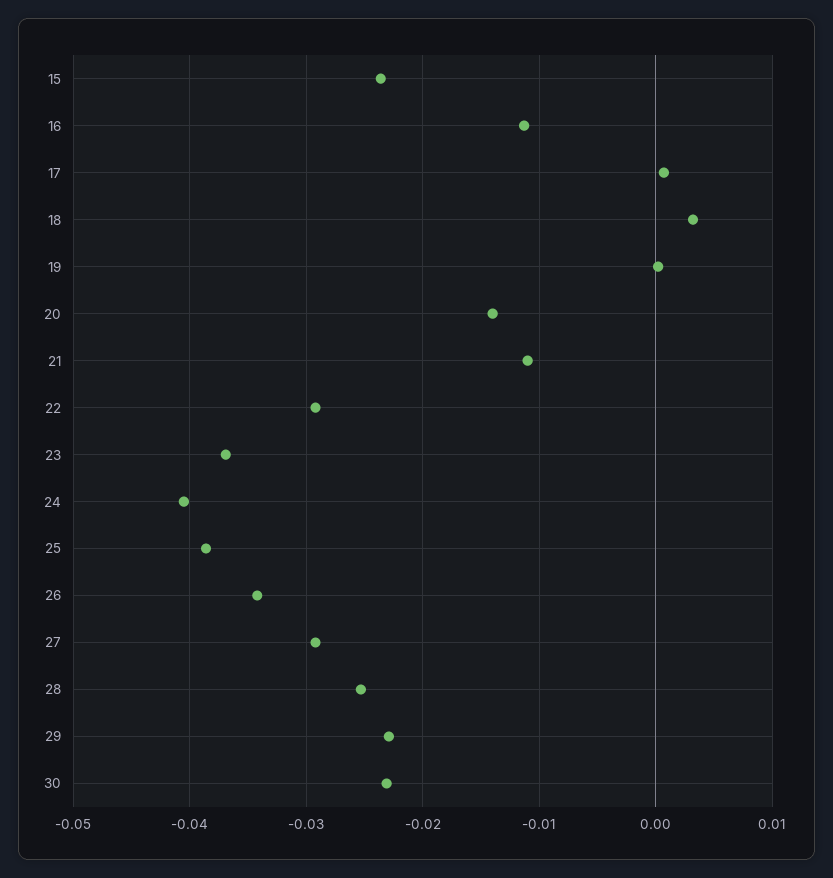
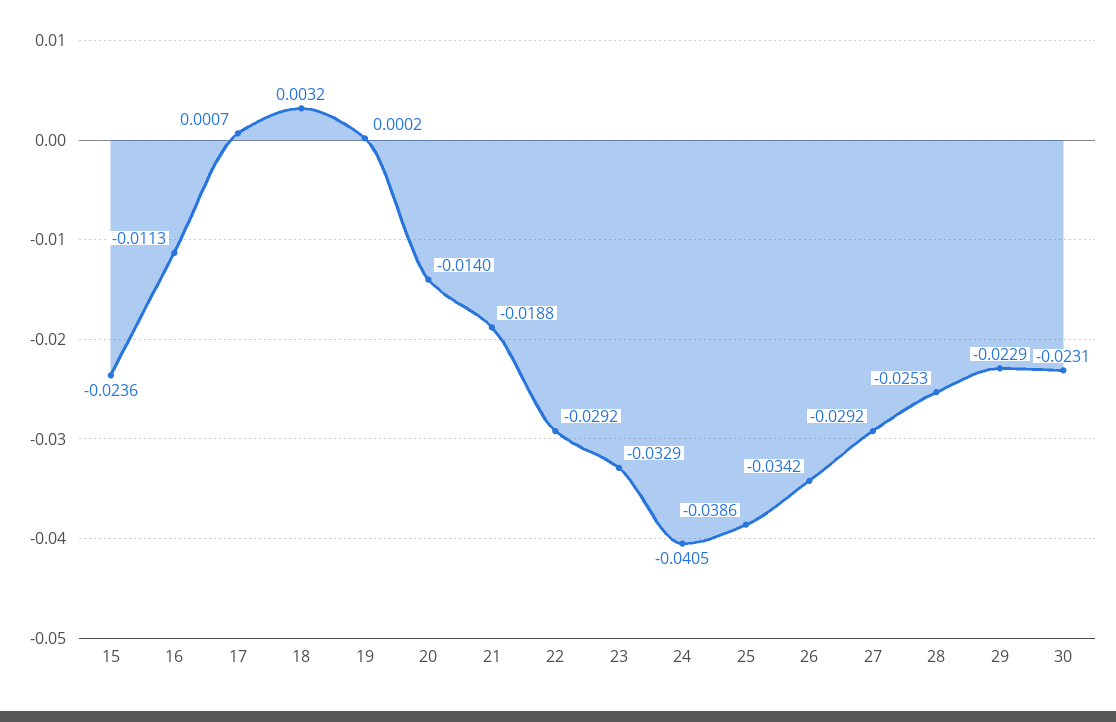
21: -0.011 -> -0.0188
23: -0.037 -> -0.0329

